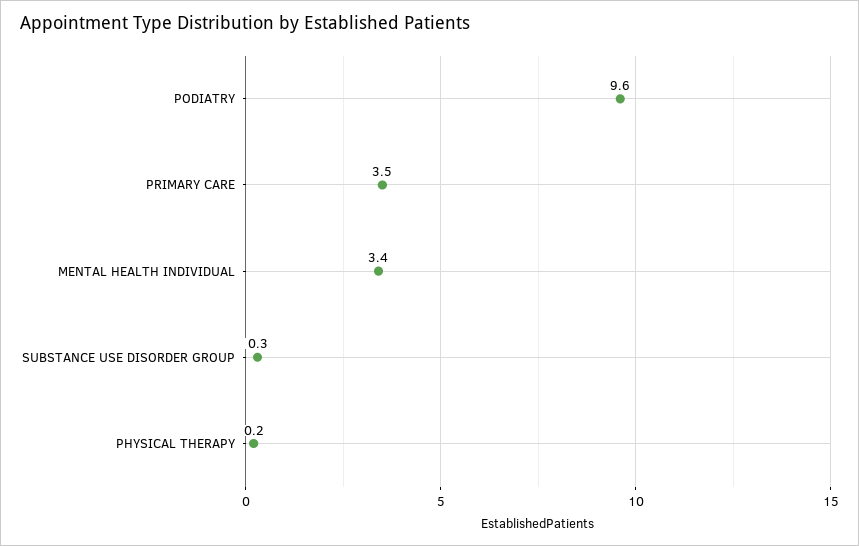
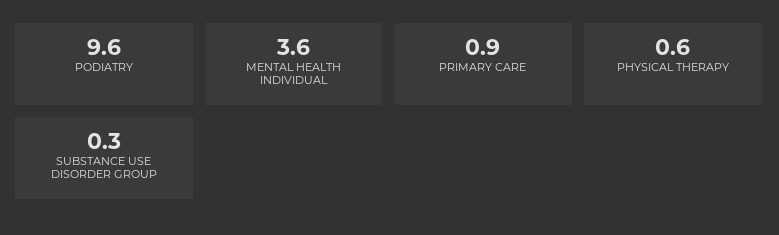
PRIMARY CARE: 3.5 -> 0.9
MENTAL HEALTH INDIVIDUAL: 3.4 -> 3.6
PHYSICAL THERAPY: 0.2 -> 0.6

